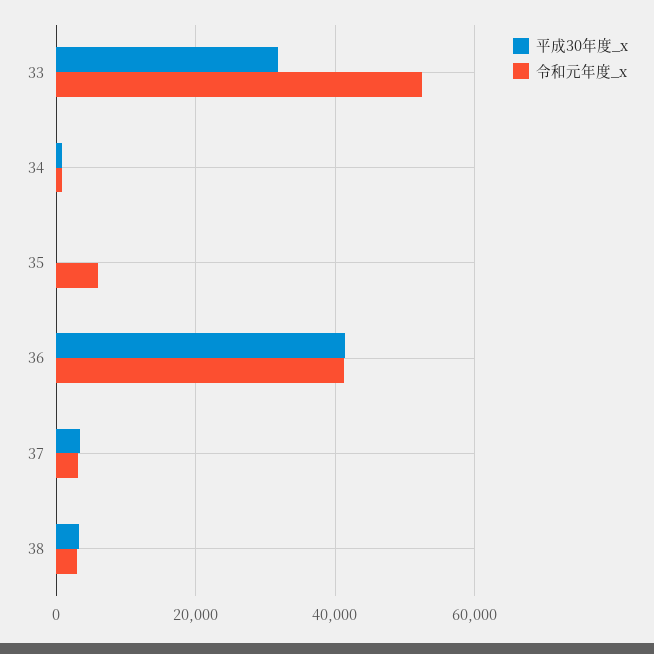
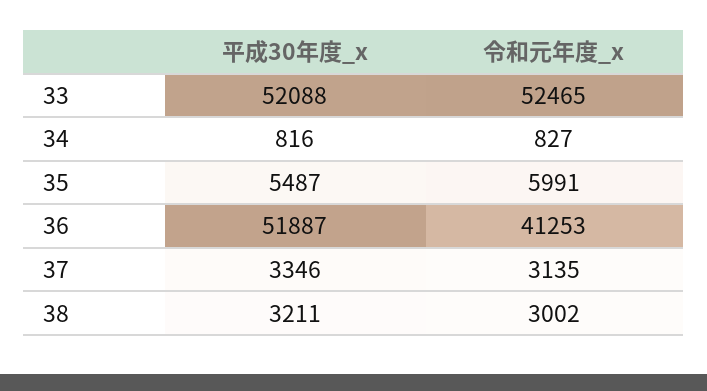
平成30年度_x, 33: 32000 -> 52088
平成30年度_x, 35: 0 -> 5487
平成30年度_x, 36: 42000 -> 51887

